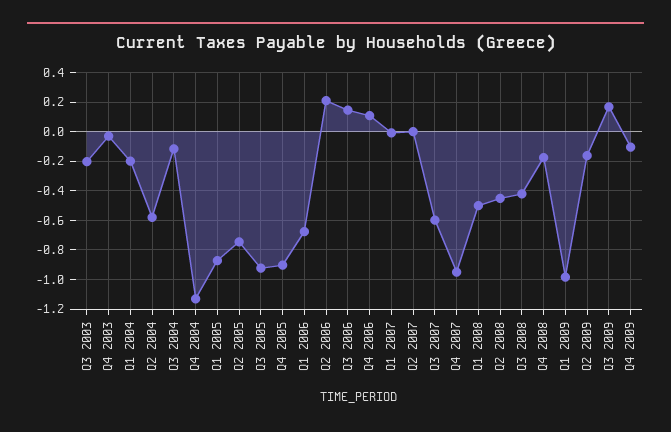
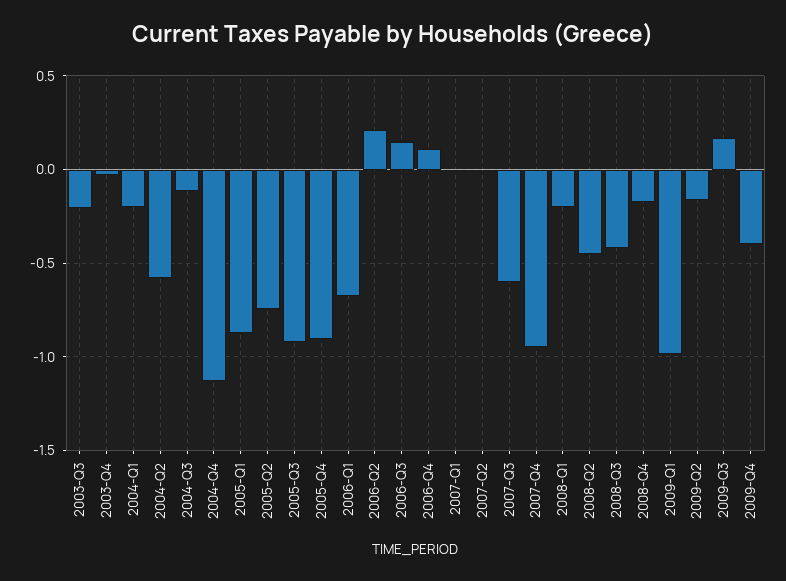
Q1 2008: -0.5 -> -0.2
Q4 2009: -0.1 -> -0.4

